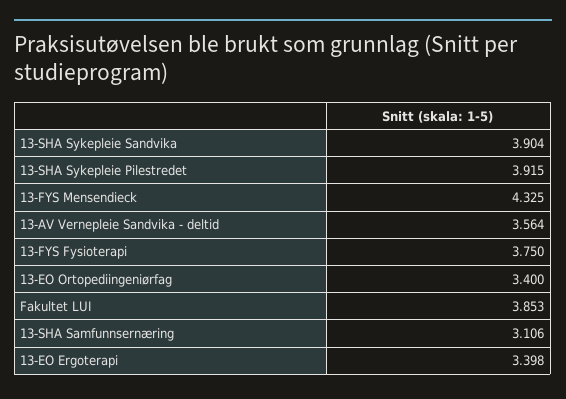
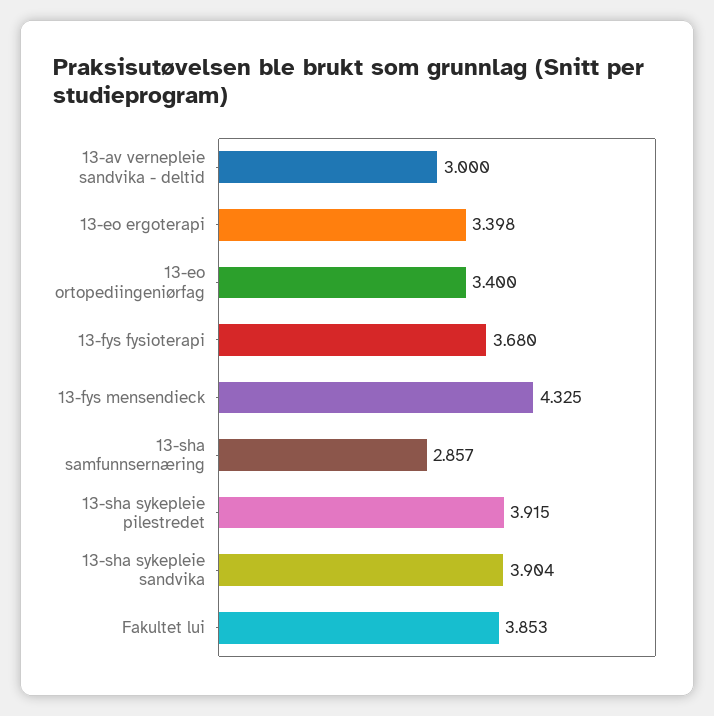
13-AV Vernepleie Sandvika - deltid: 3.564 -> 3
13-FYS Fysioterapi: 3.75 -> 3.68
13-SHA Samfunnsernæring: 3.106 -> 2.857

